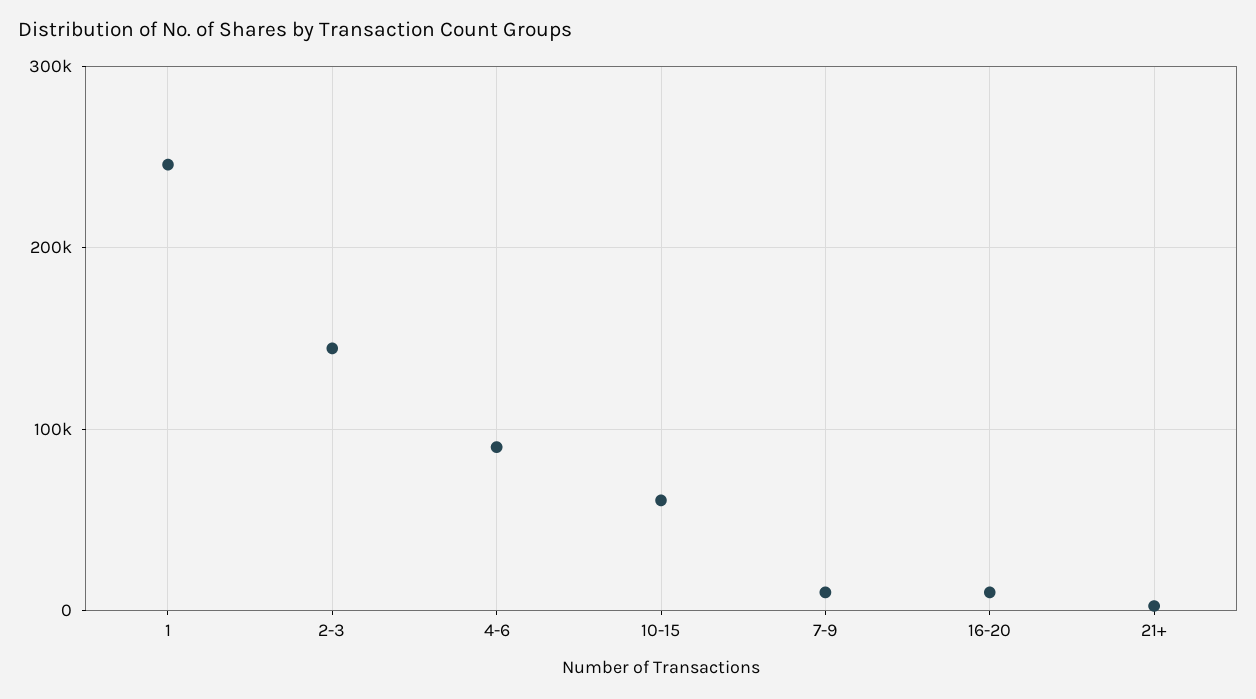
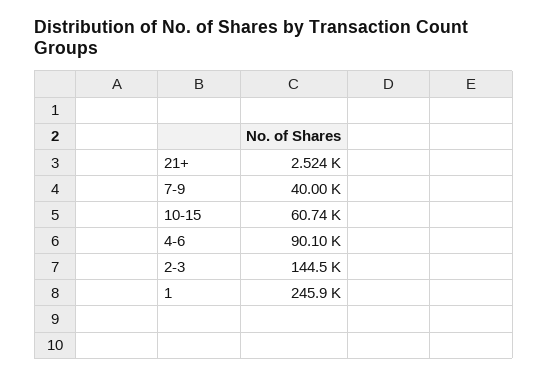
7-9: 10000 -> 40000
16-20: 10000 -> none

